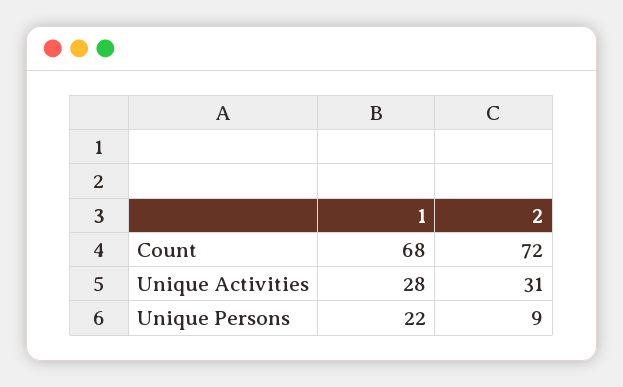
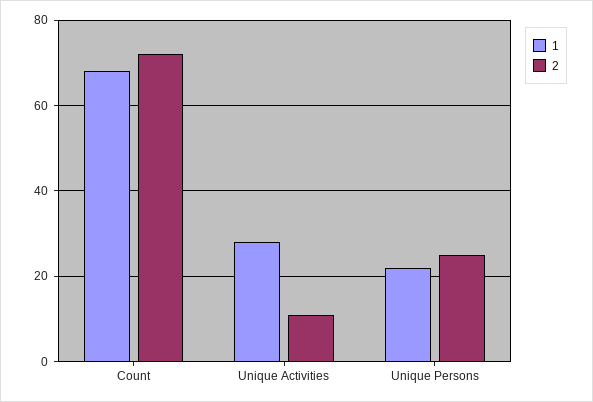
2, Unique Activities: 31 -> 10
2, Unique Persons: 9 -> 25

